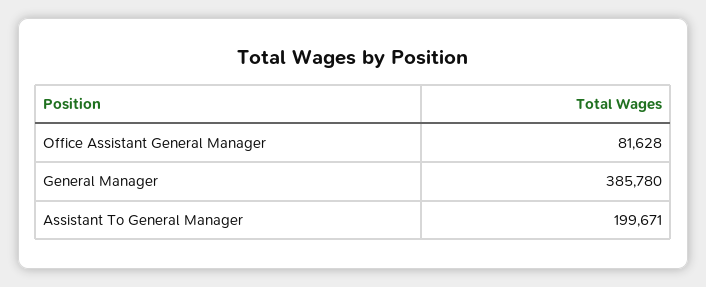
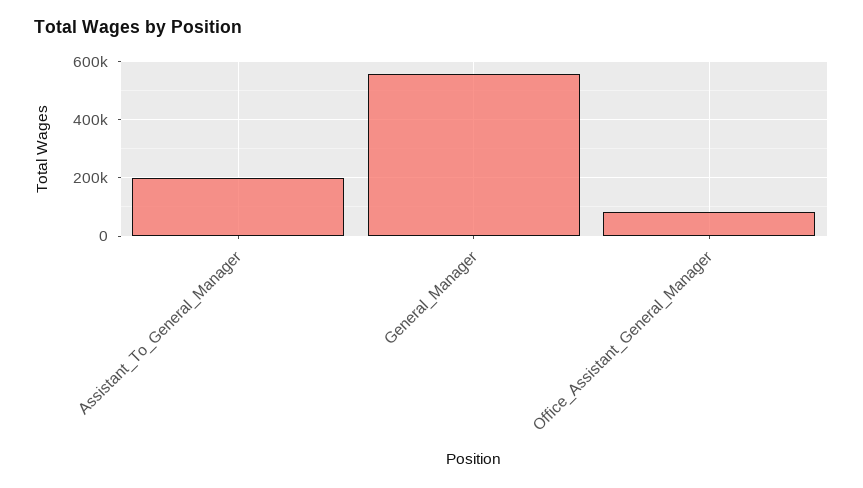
General Manager: 385780 -> 550000

